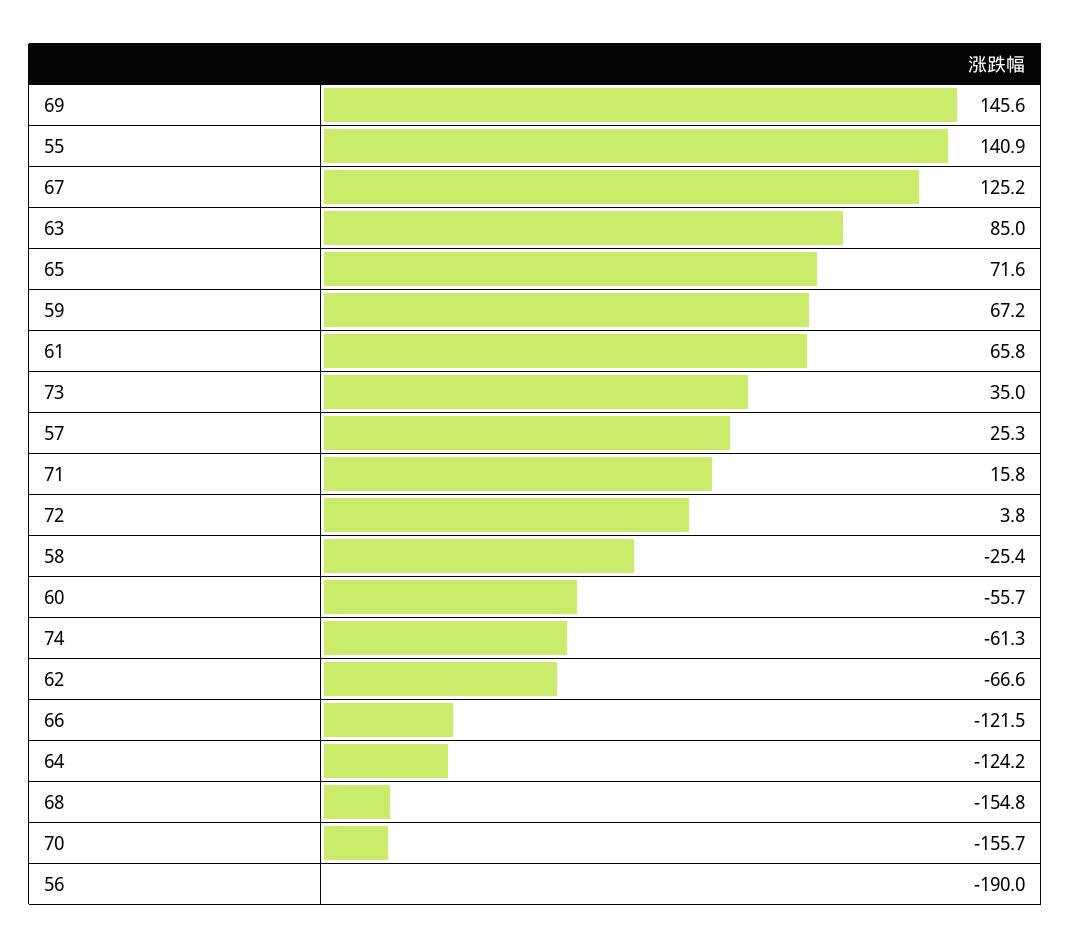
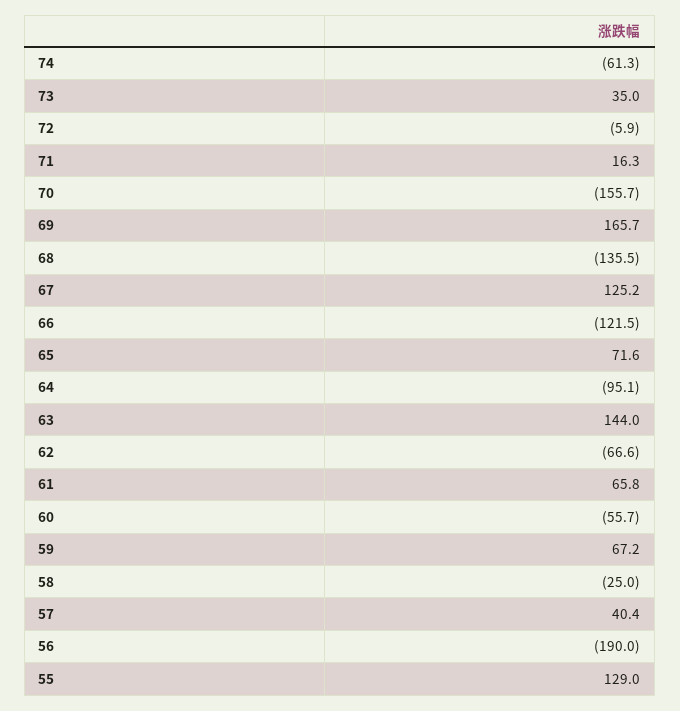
69: 145.6 -> 165.7
55: 140.9 -> 129
63: 85 -> 144
57: 25.3 -> 40.4
71: 15.8 -> 16.3
72: 3.8 -> -5.9
58: -25.4 -> -25
64: -124.2 -> -95.1
68: -154.8 -> -135.5

